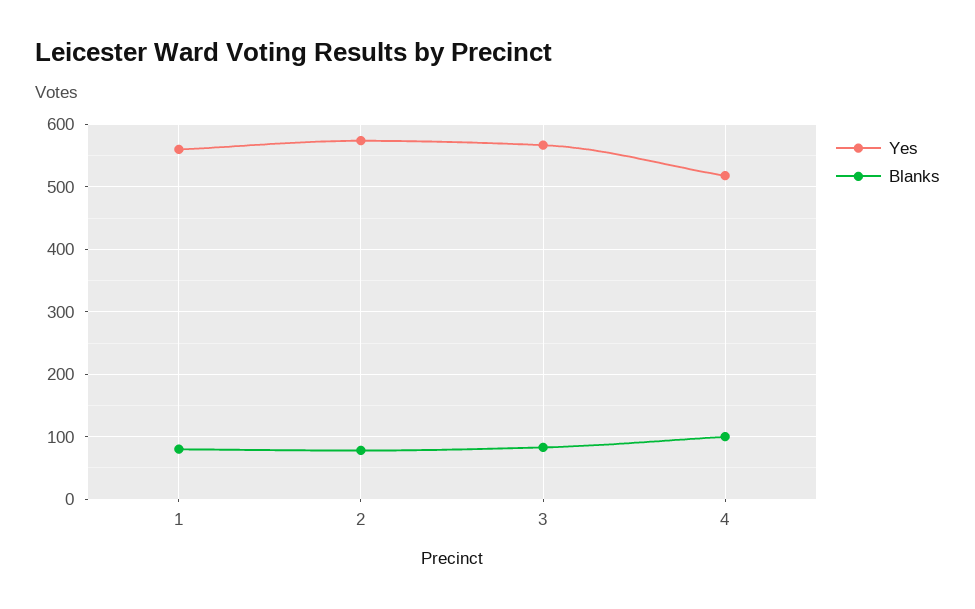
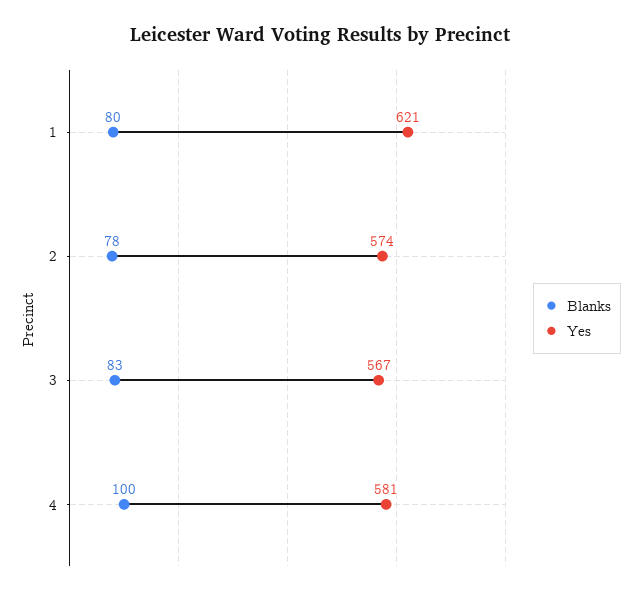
Yes, 1: 560 -> 621
Yes, 4: 520 -> 581

